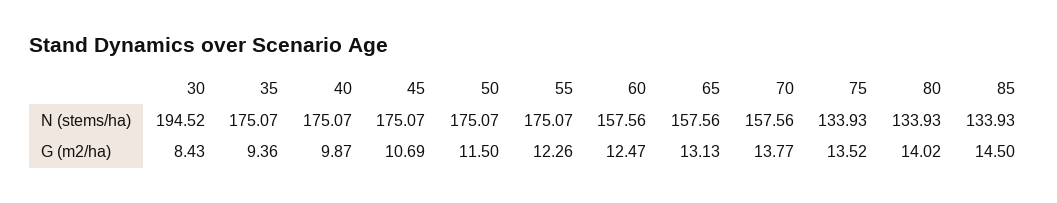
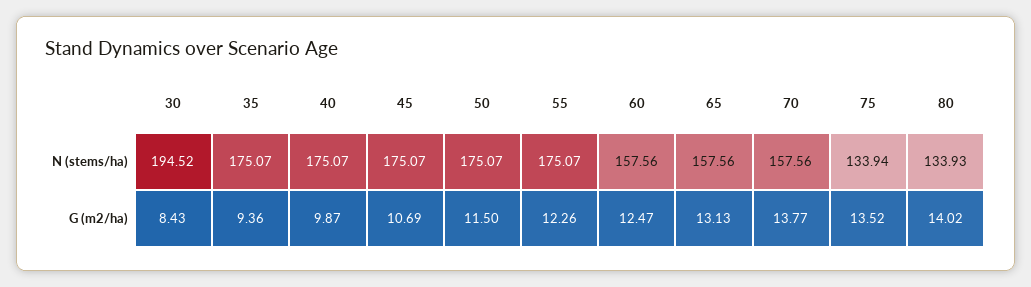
75, N (stems/ha): 133.93 -> 133.94
85, N (stems/ha): 133.93 -> none
85, G (m2/ha): 14.5 -> none

